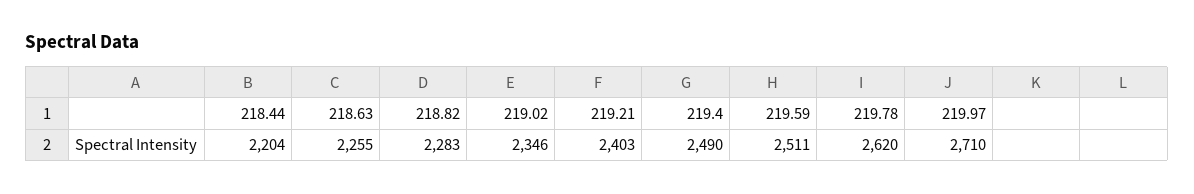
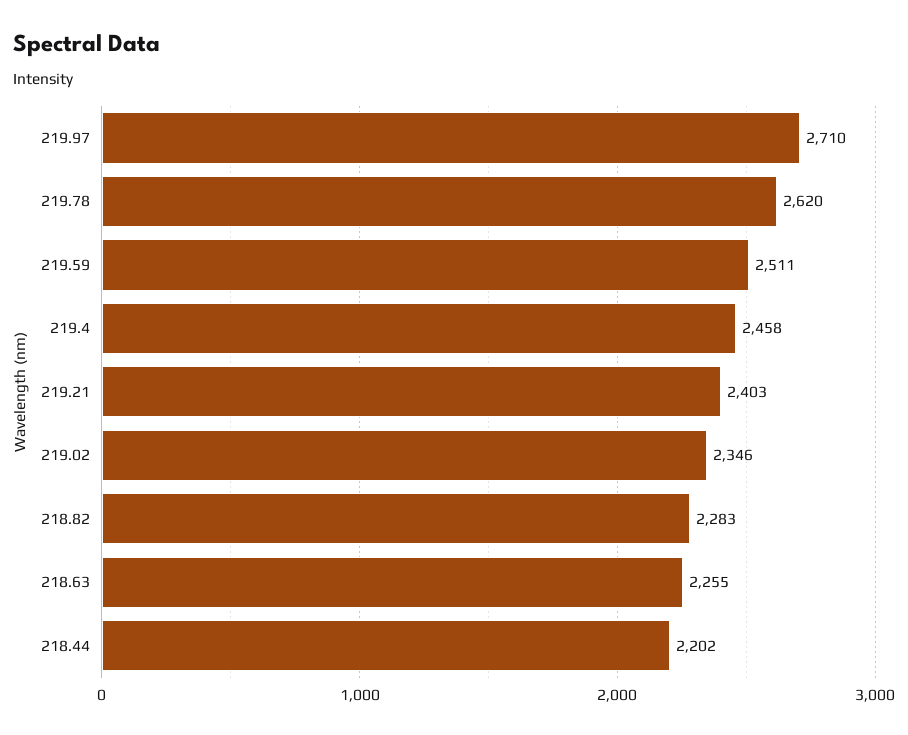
218.44: 2204 -> 2202
219.4: 2490 -> 2458

